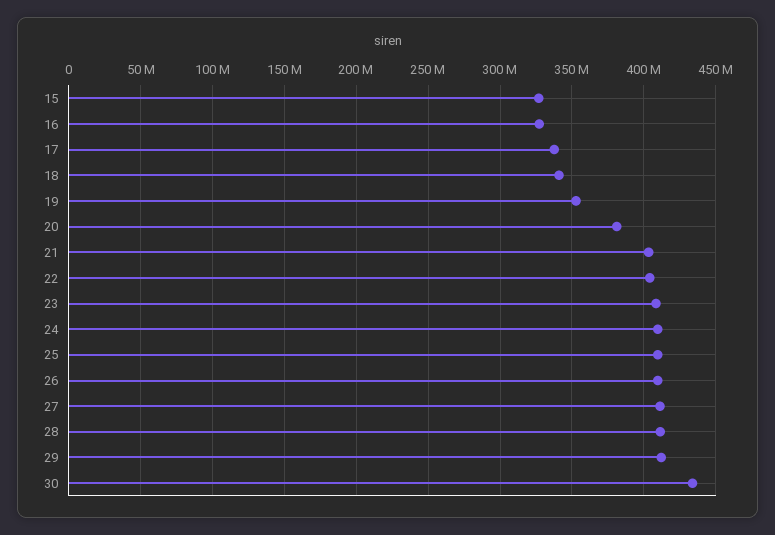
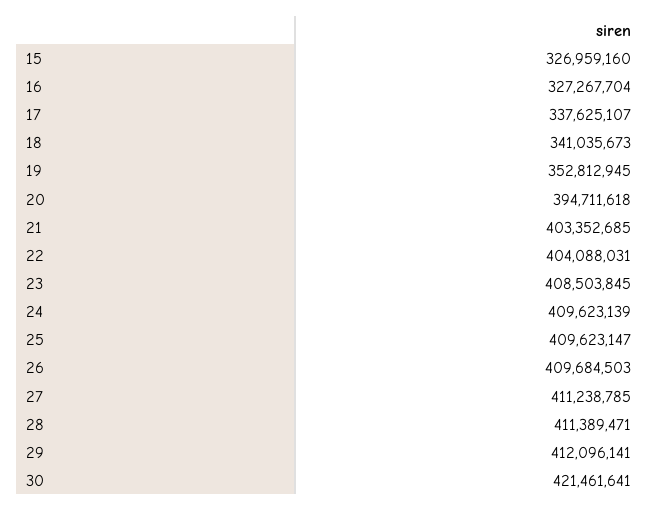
20: 380000000 -> 394711618
30: 435000000 -> 421461641

